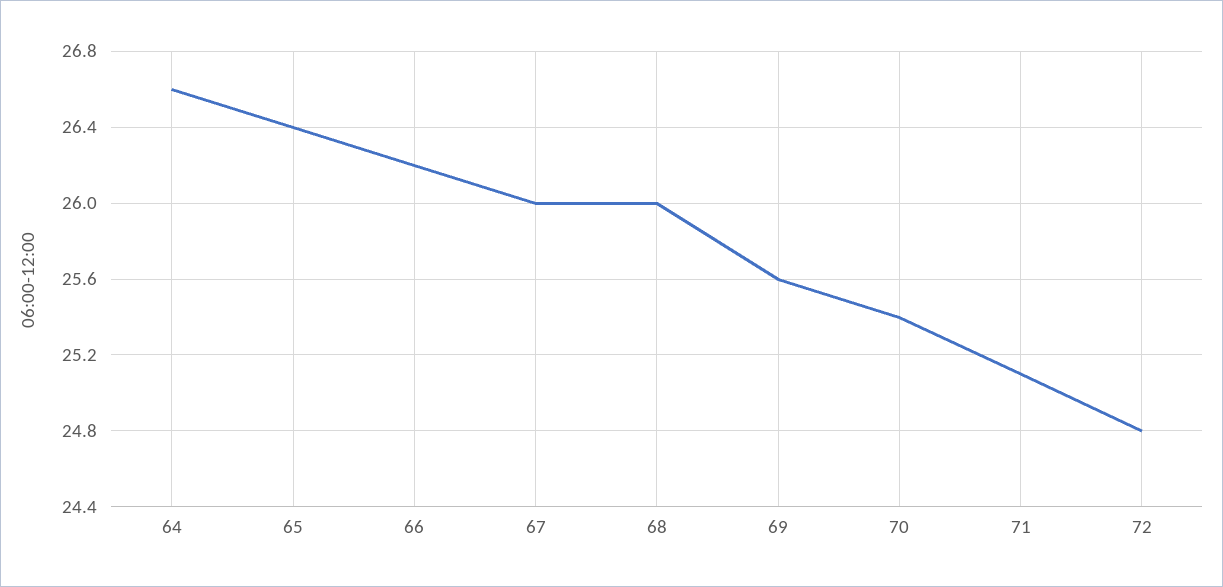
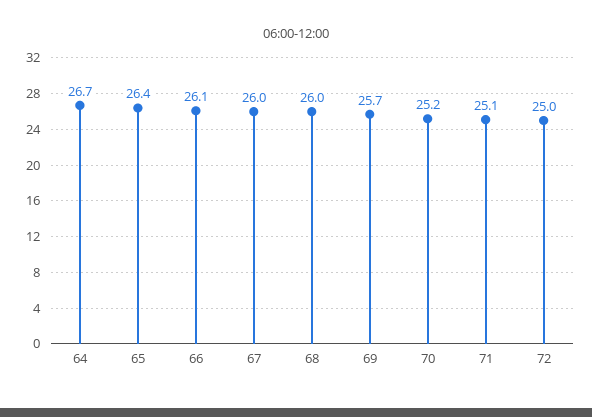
64: 26.6 -> 26.7
66: 26.2 -> 26.1
69: 25.6 -> 25.7
70: 25.4 -> 25.2
72: 24.8 -> 25

